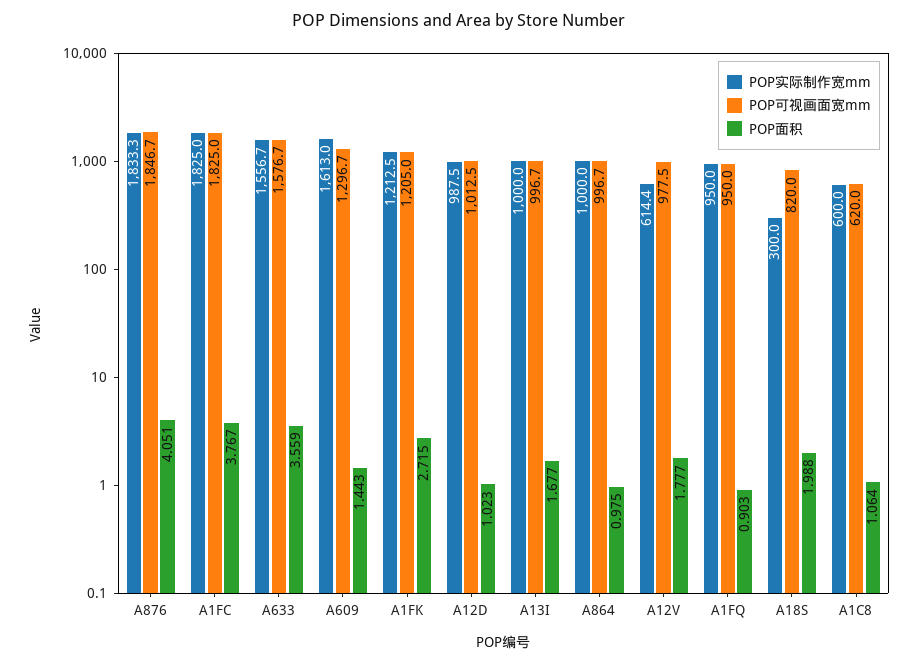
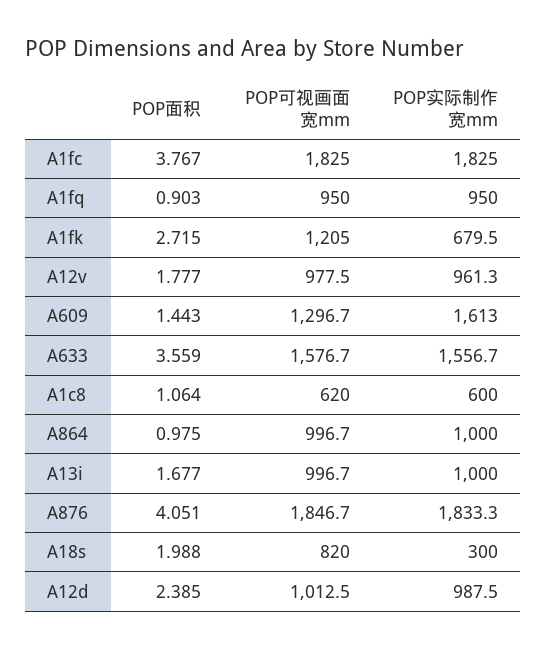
POP实际制作宽mm, A1FK: 1212.5 -> 679.5
POP面积, A12D: 1.023 -> 2.385
POP实际制作宽mm, A12V: 614.4 -> 961.3

